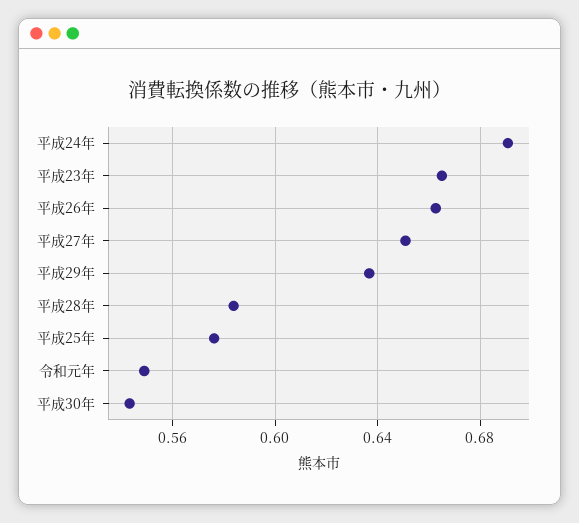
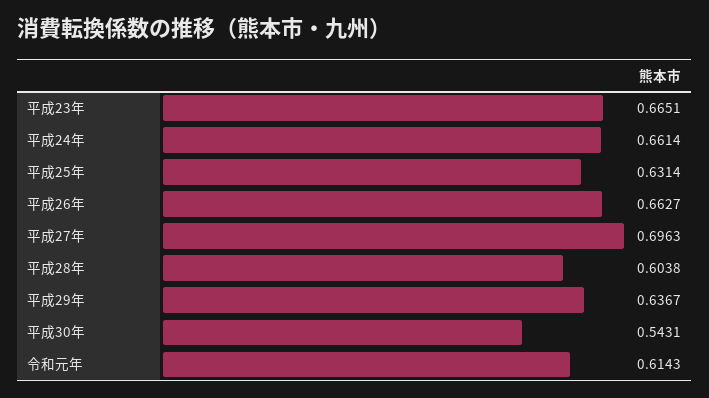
平成24年: 0.69 -> 0.6614
平成27年: 0.65 -> 0.6963
平成28年: 0.585 -> 0.6038
平成25年: 0.575 -> 0.6314
令和元年: 0.55 -> 0.6143

